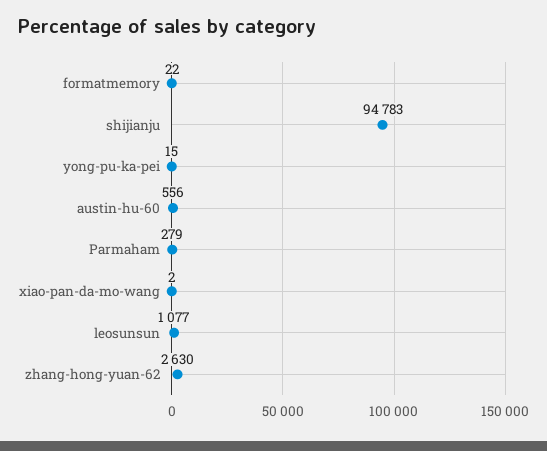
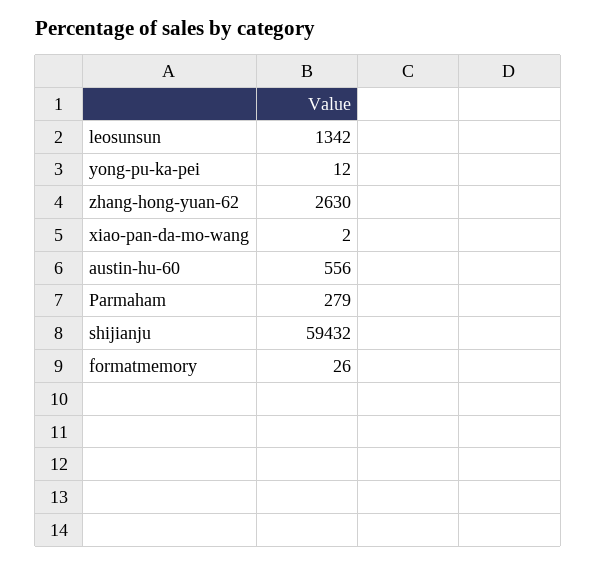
formatmemory: 22 -> 26
shijianju: 94783 -> 59432
yong-pu-ka-pei: 15 -> 12
leosunsun: 1077 -> 1342

